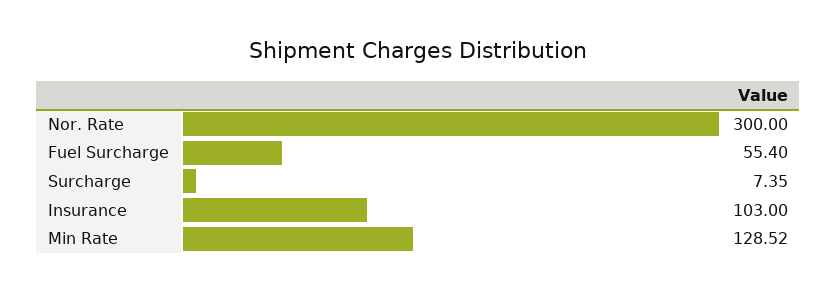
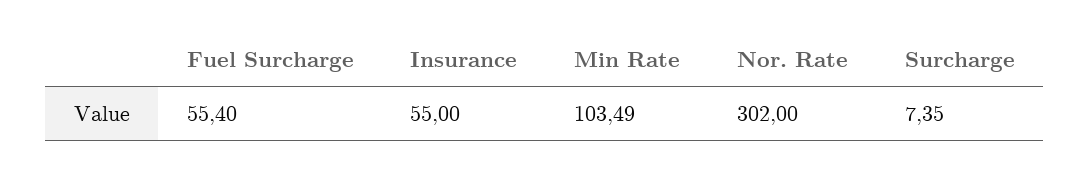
Nor. Rate: 300 -> 302
Insurance: 103 -> 55
Min Rate: 128.52 -> 103.49

